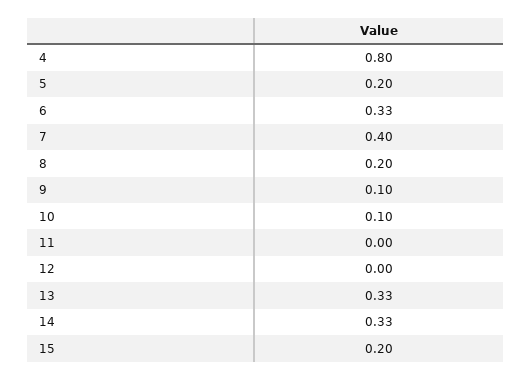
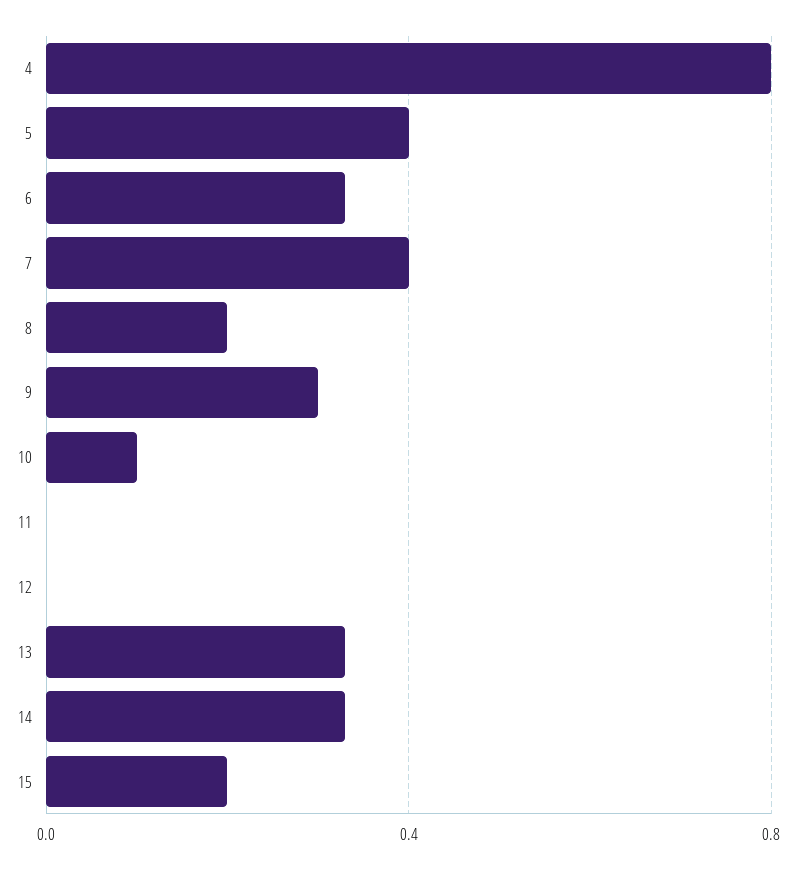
5: 0.2 -> 0.4
9: 0.1 -> 0.3

